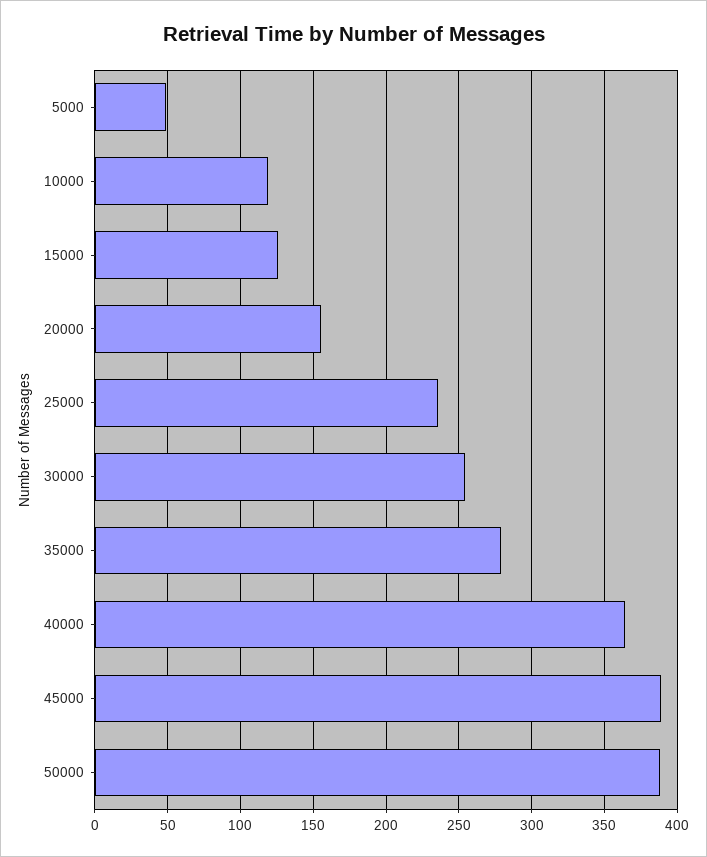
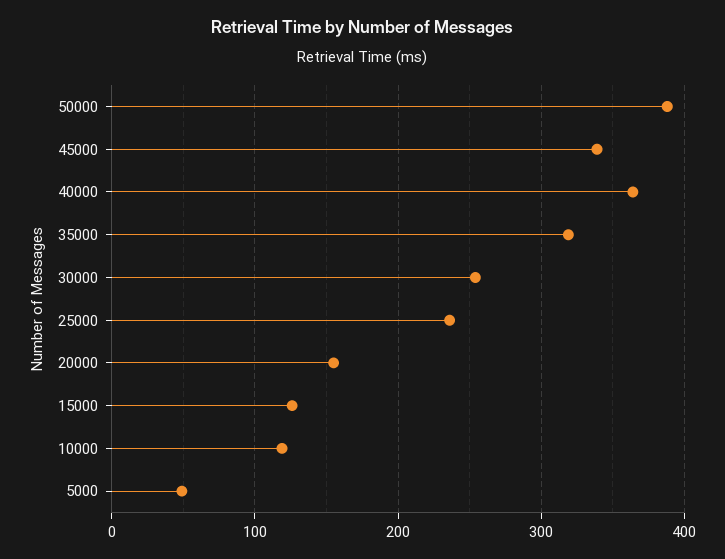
35000: 280 -> 320
45000: 390 -> 340

